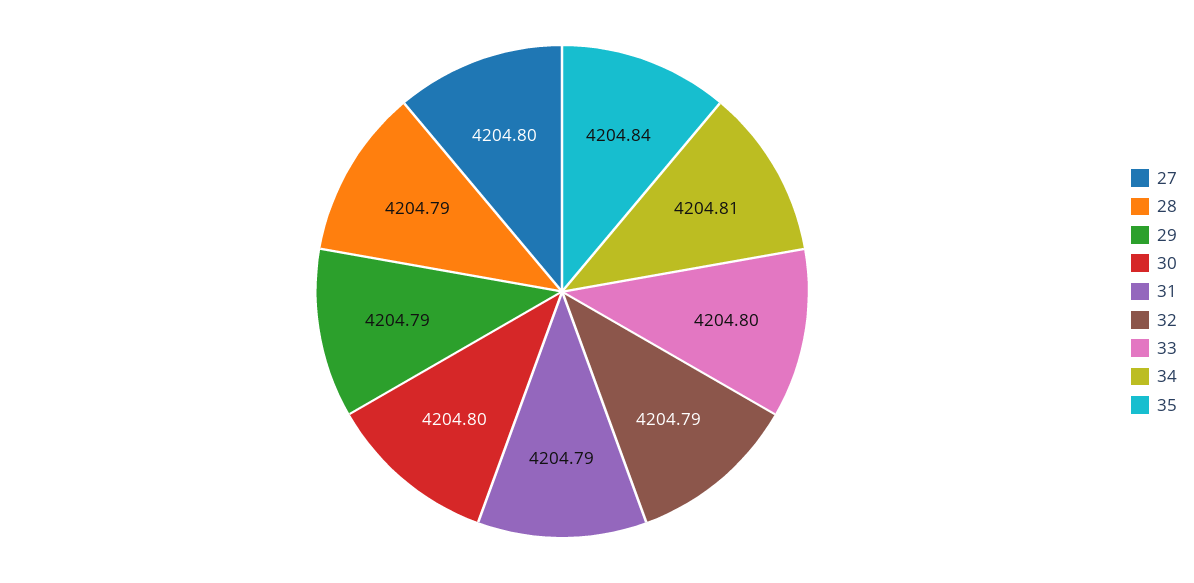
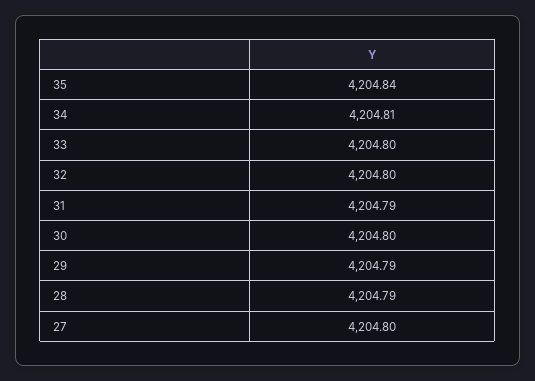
32: 4204.79 -> 4204.8

